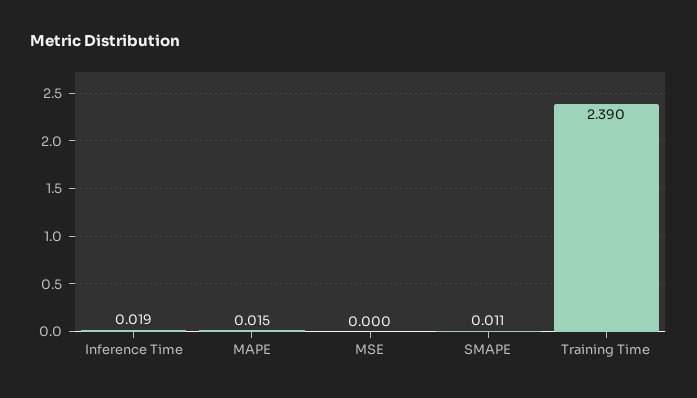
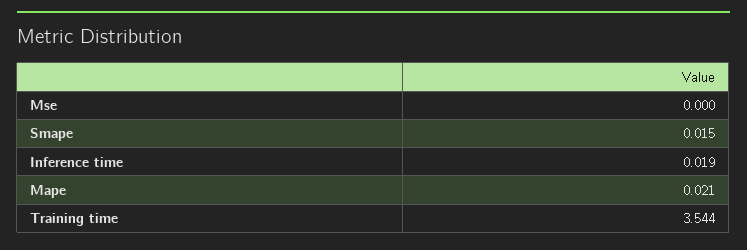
MAPE: 0.015 -> 0.021
SMAPE: 0.011 -> 0.015
Training Time: 2.39 -> 3.544

